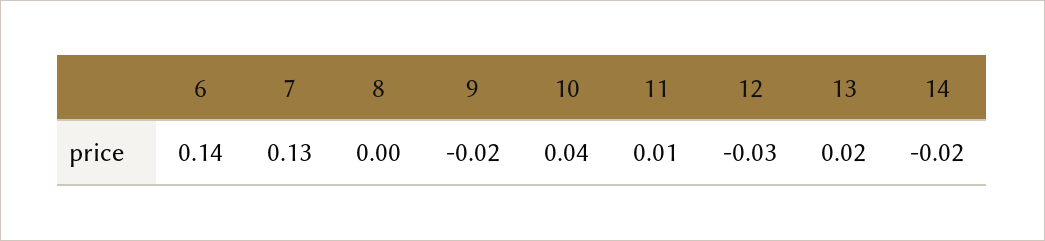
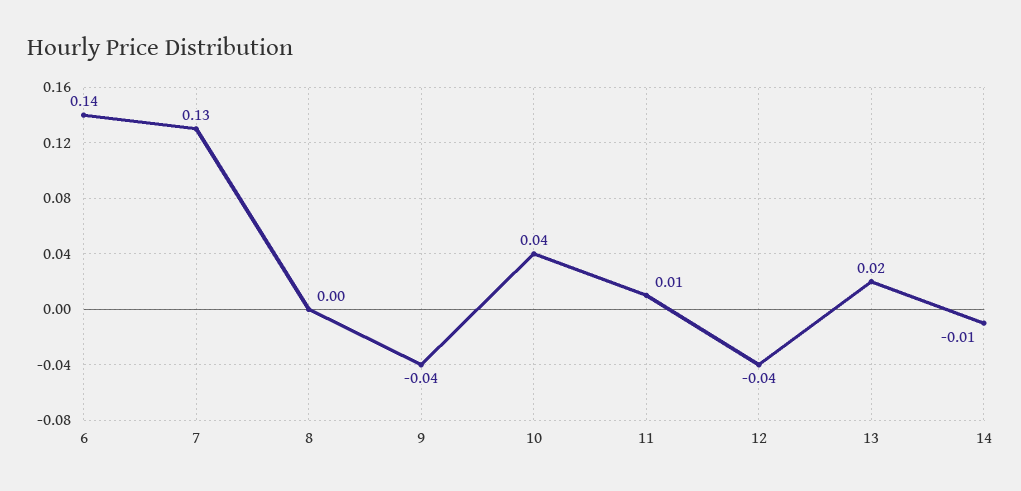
9: -0.02 -> -0.04
12: -0.03 -> -0.04
14: -0.02 -> -0.01

